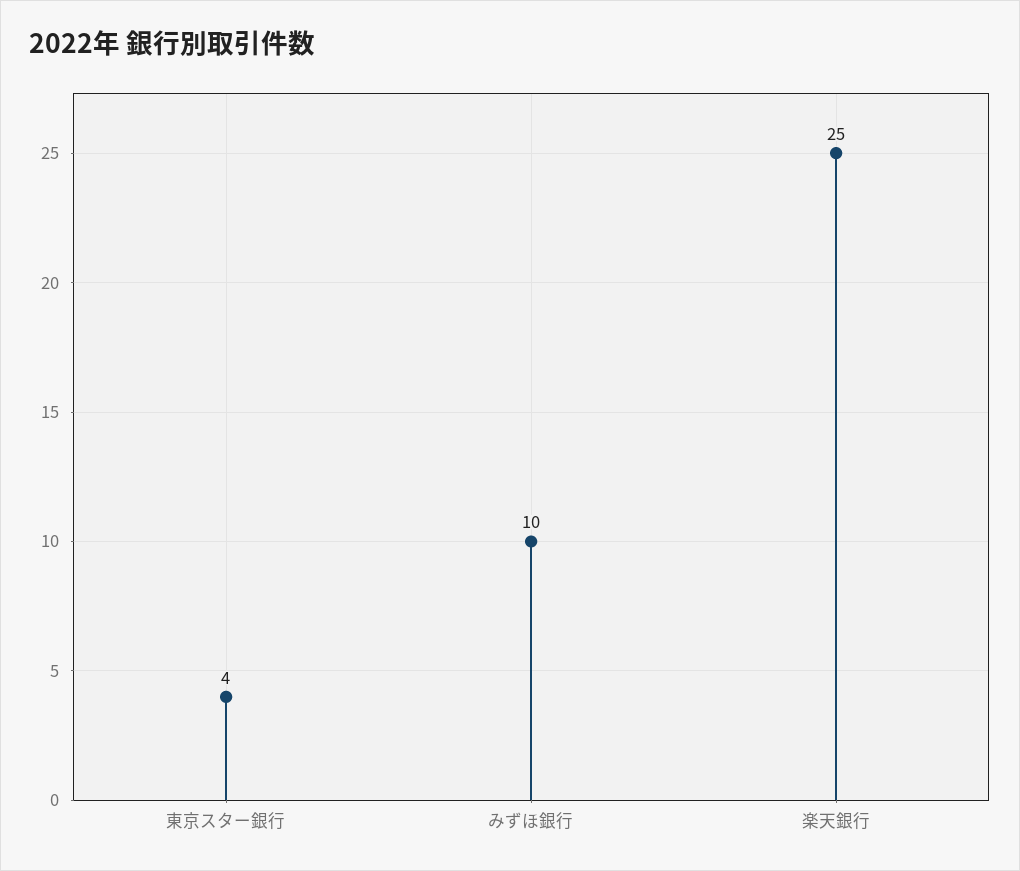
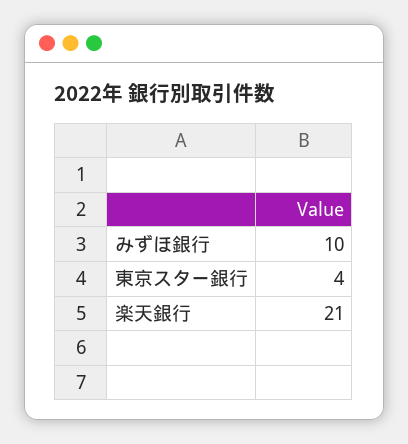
楽天銀行: 25 -> 21

